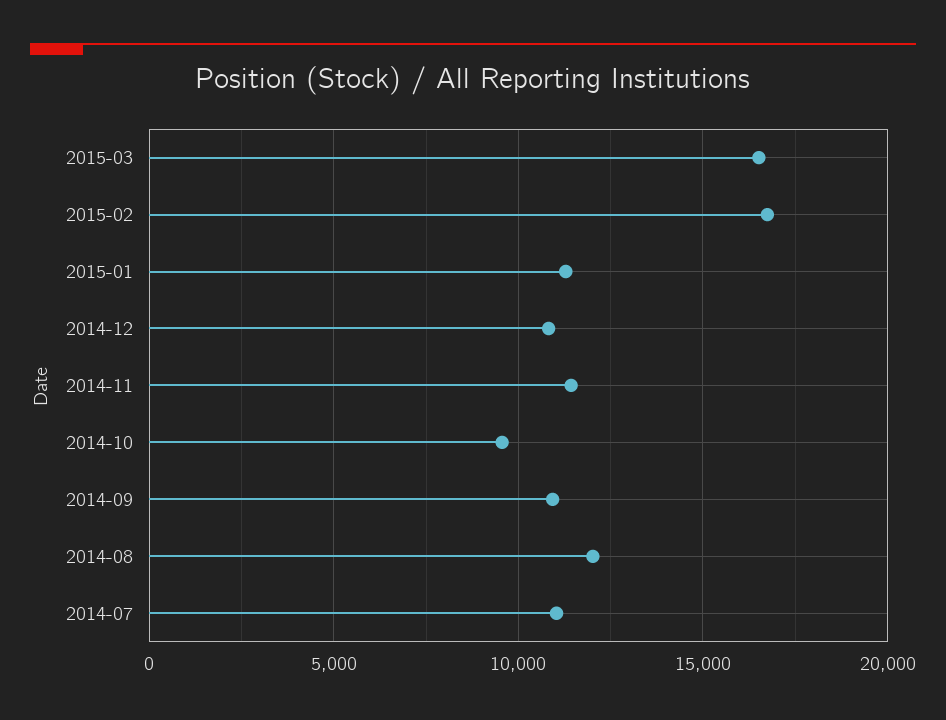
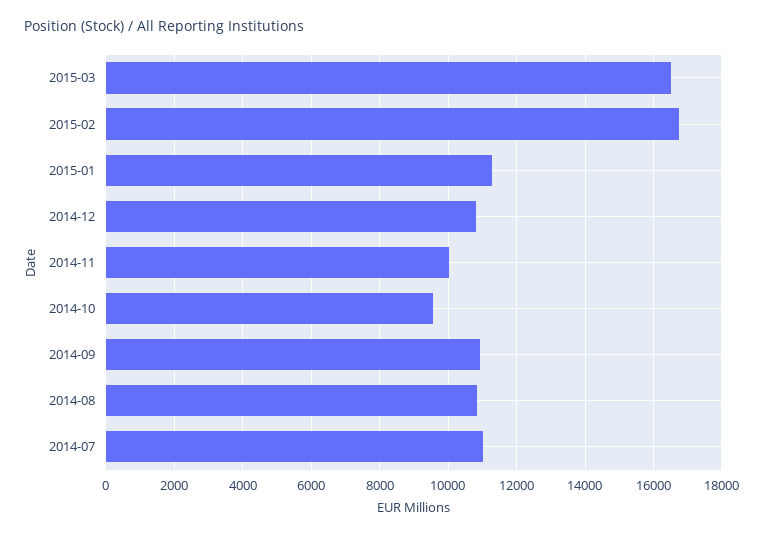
2014-11: 11500 -> 10000
2014-08: 12000 -> 10800

